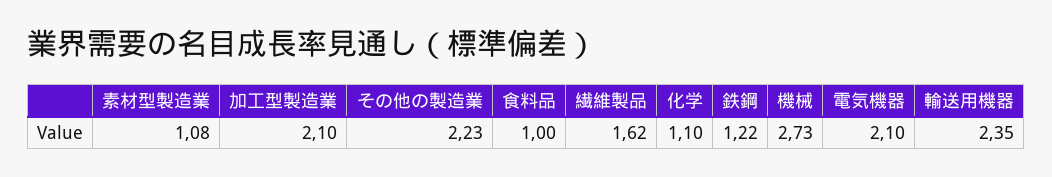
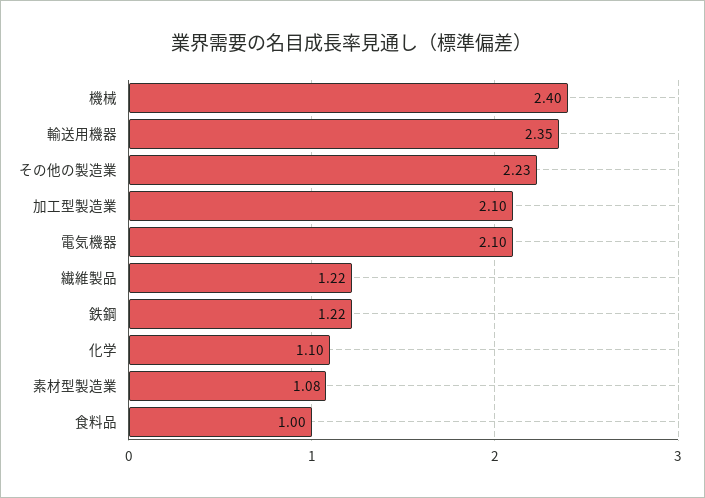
繊維製品: 1.62 -> 1.22
機械: 2.73 -> 2.4

